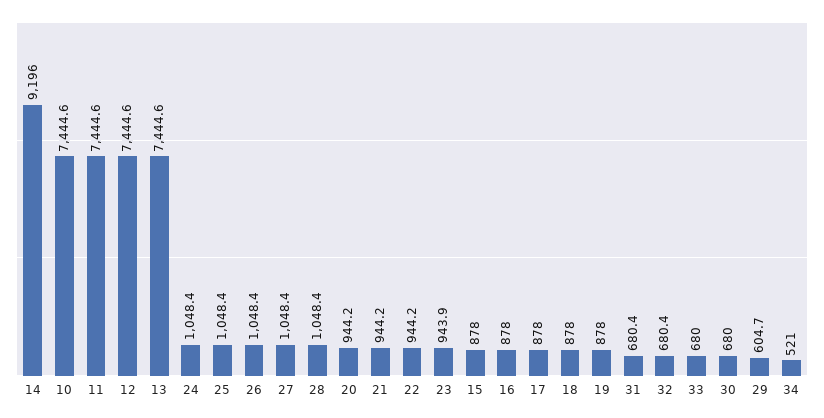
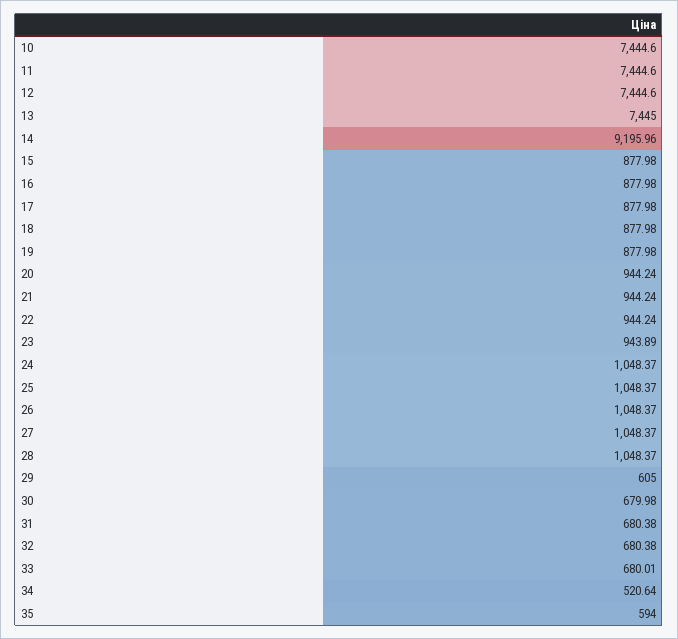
13: 7444.6 -> 7445
29: 604.7 -> 605
34: 521 -> 520.64
35: none -> 594

